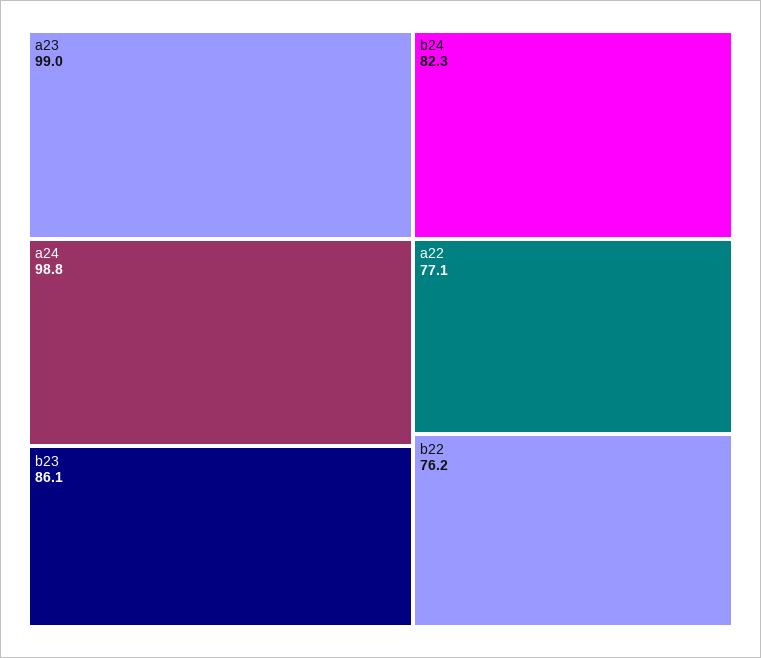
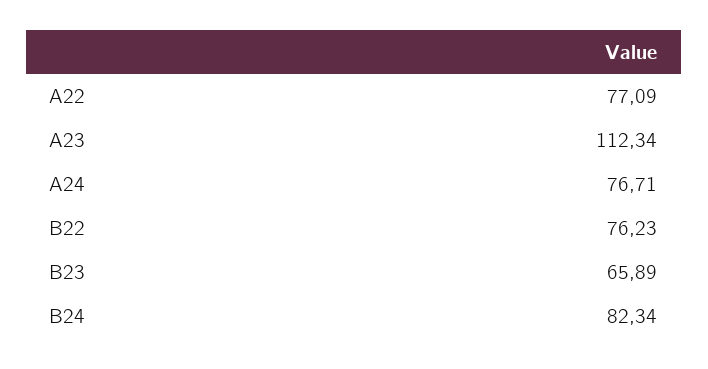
a23: 99 -> 112.34
a24: 98.8 -> 76.71
b23: 86.1 -> 65.89

